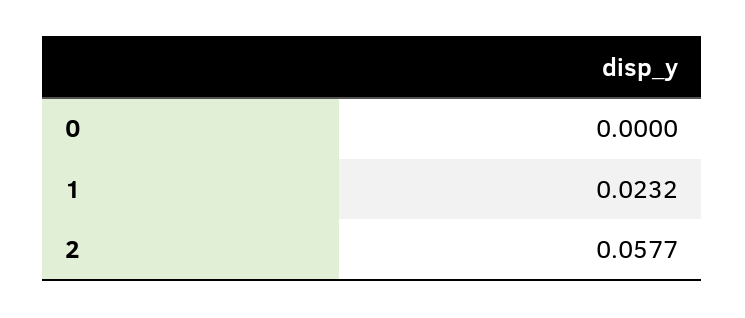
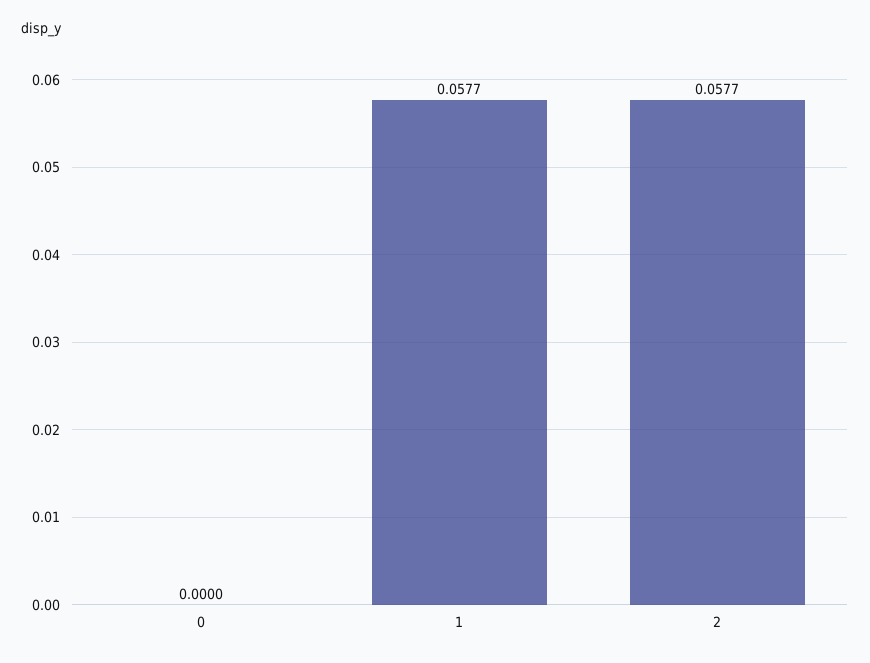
1: 0.0232 -> 0.0577

